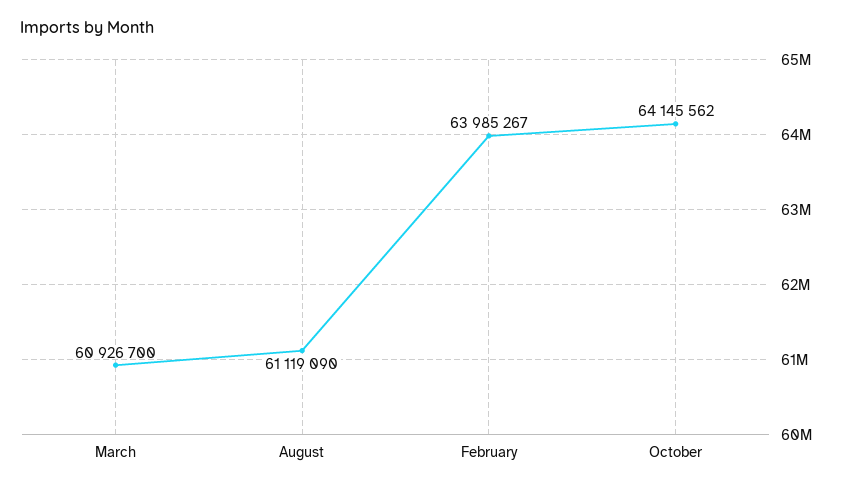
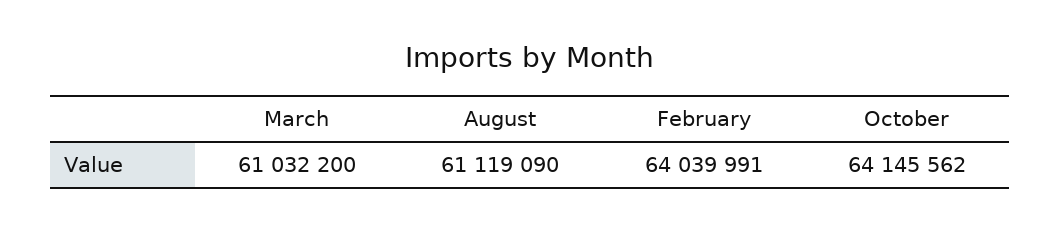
March: 60926700 -> 61032200
February: 63985267 -> 64039991

